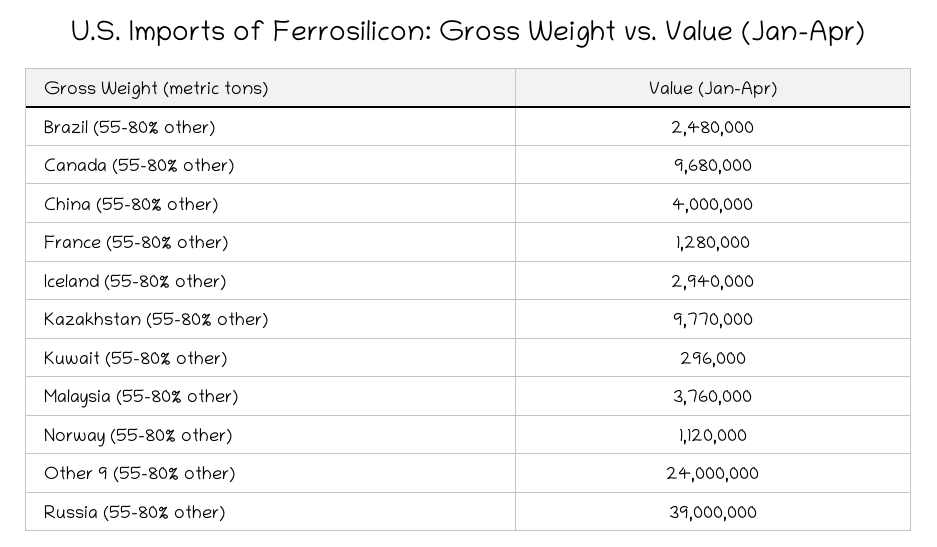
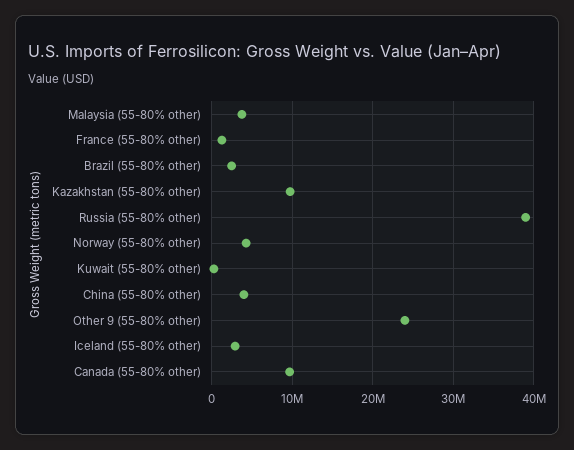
Norway (55-80% other): 1120000 -> 4000000

